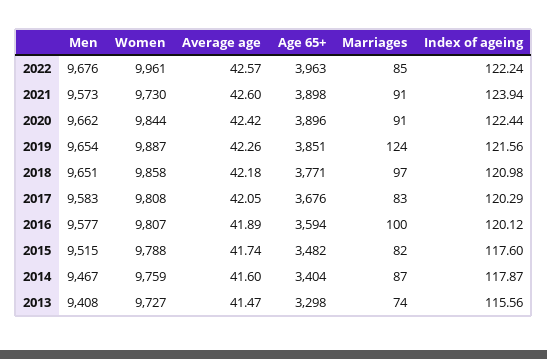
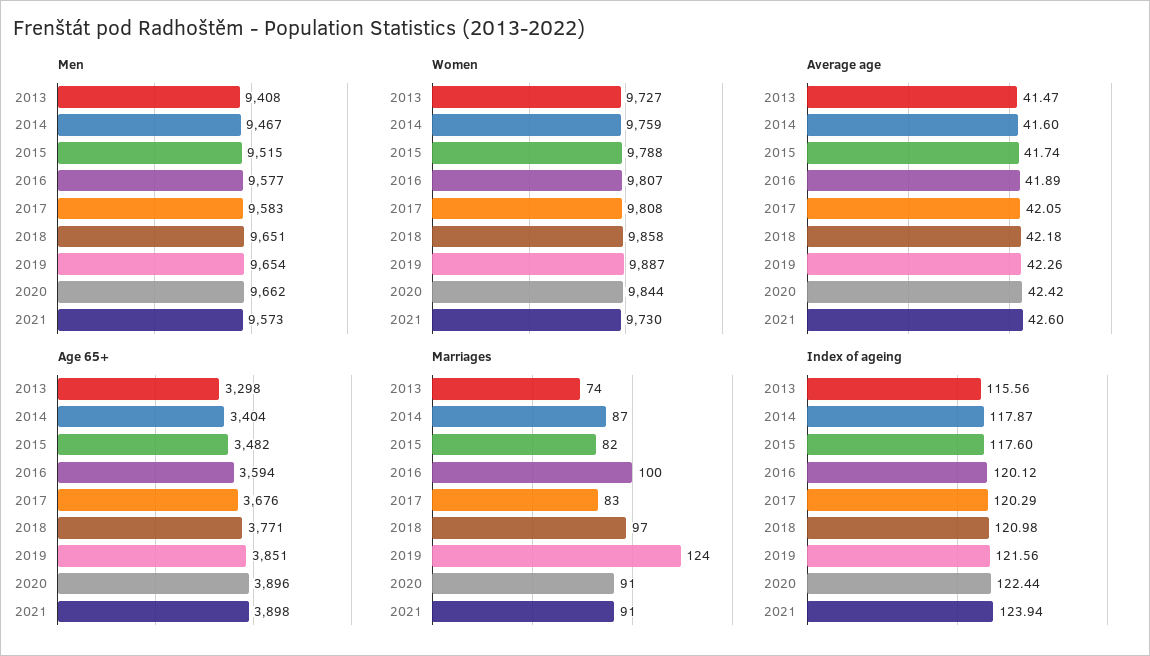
Men, 2022: 9676 -> none
Women, 2022: 9961 -> none
Average age, 2022: 42.57 -> none
Age 65+, 2022: 3963 -> none
Marriages, 2022: 85 -> none
Index of ageing, 2022: 122.24 -> none

